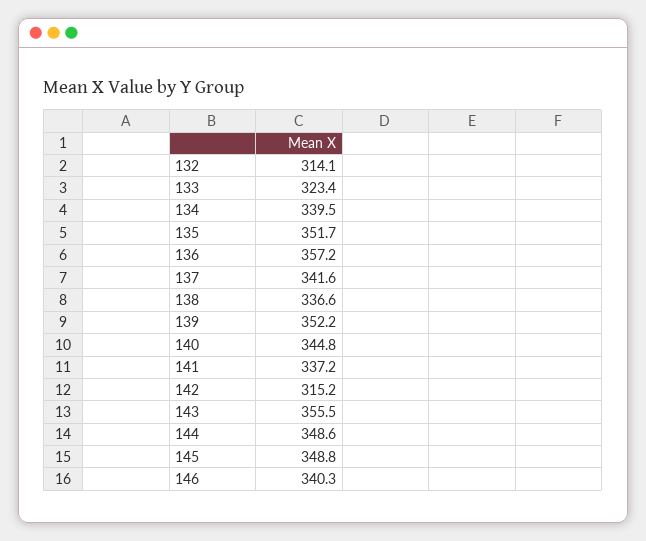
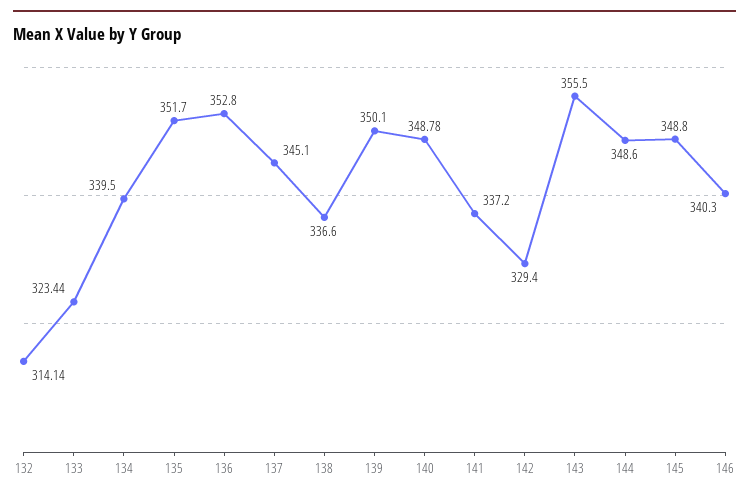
136: 357.2 -> 352.8
137: 341.6 -> 345.1
139: 352.2 -> 350.1
140: 344.8 -> 348.78
142: 315.2 -> 329.4

